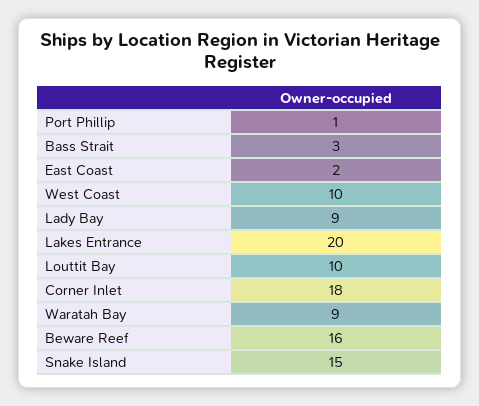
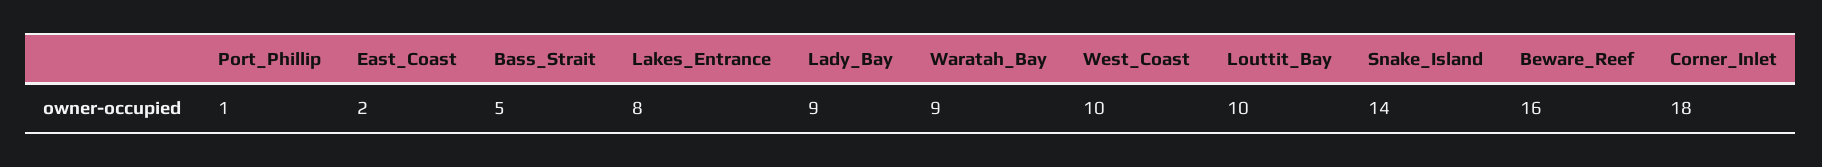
Bass Strait: 3 -> 5
Lakes Entrance: 20 -> 8
Snake Island: 15 -> 14

